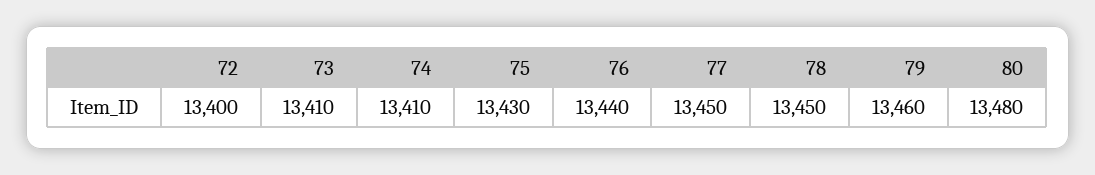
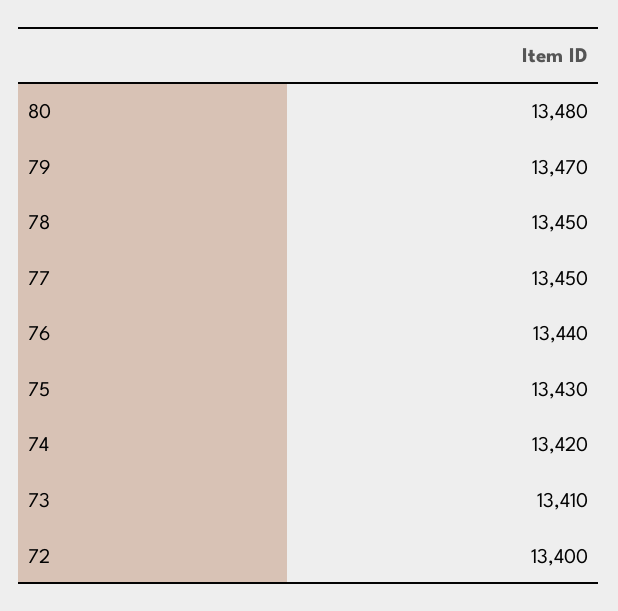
74: 13410 -> 13420
79: 13460 -> 13470

